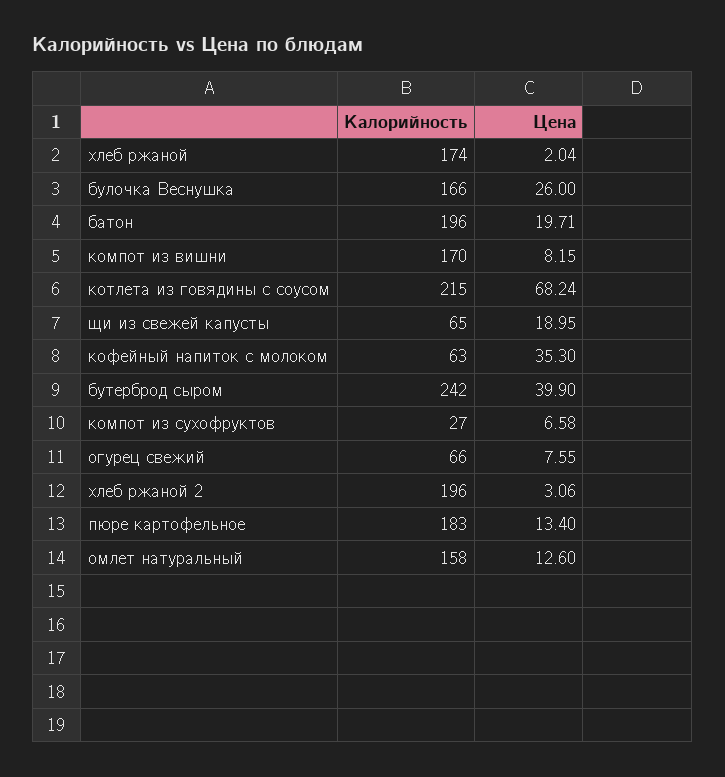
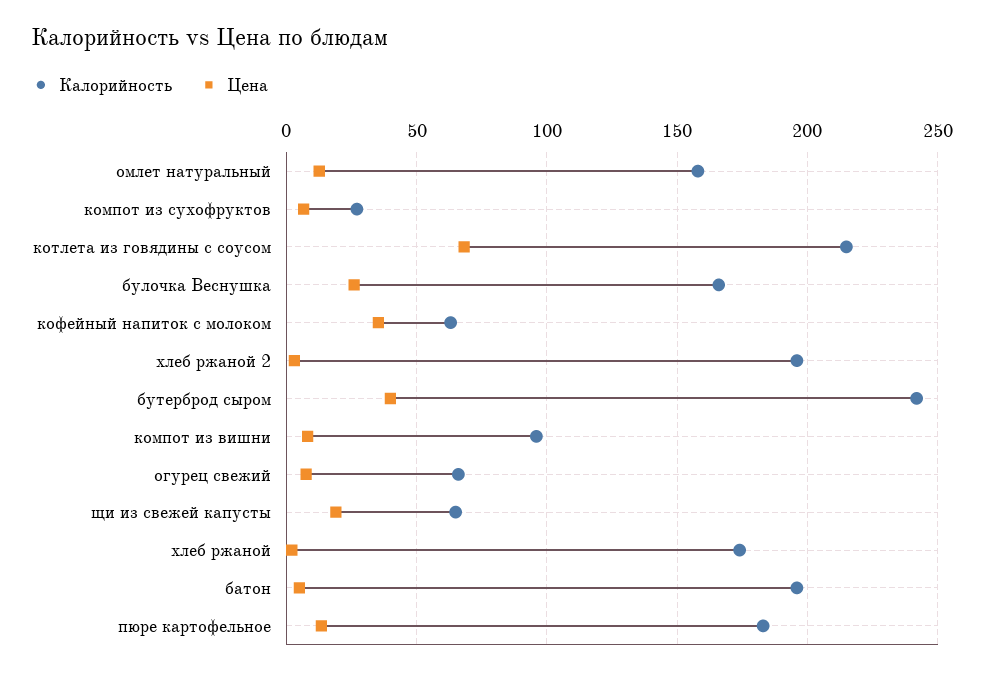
Цена, батон: 19.71 -> 5
Калорийность, компот из вишни: 170 -> 95

